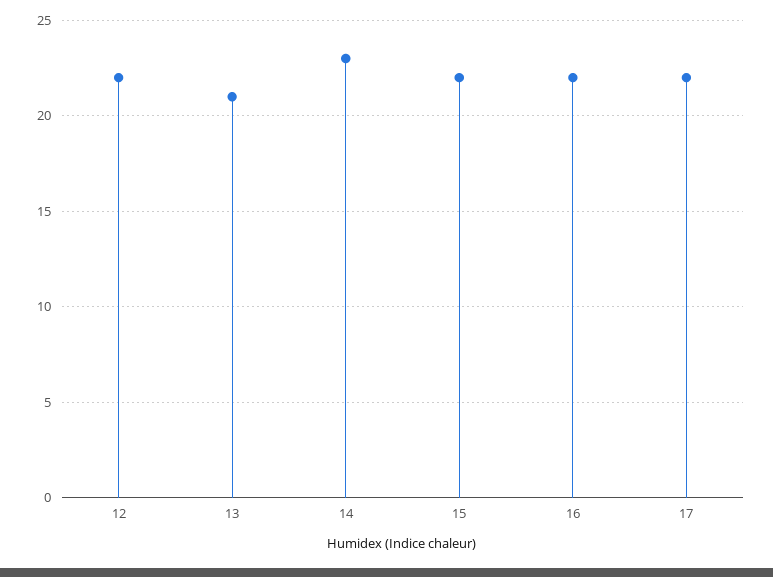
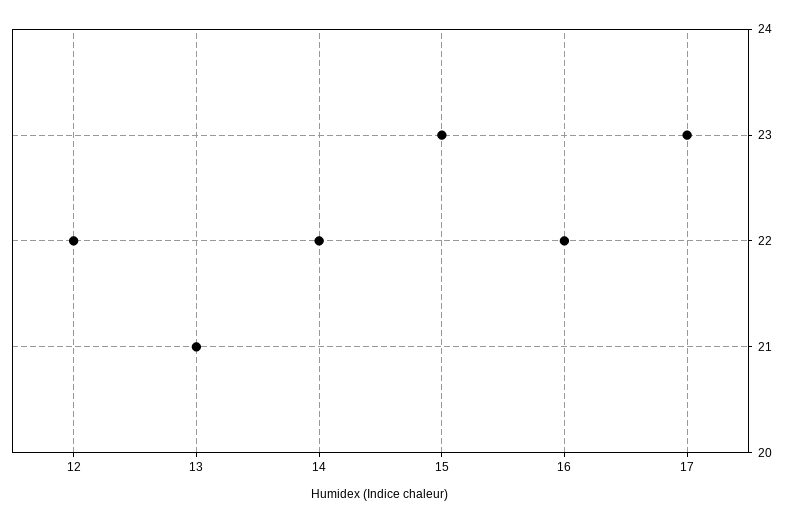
14: 23 -> 22
15: 22 -> 23
17: 22 -> 23

